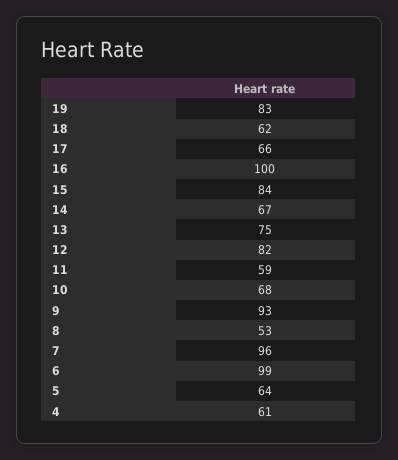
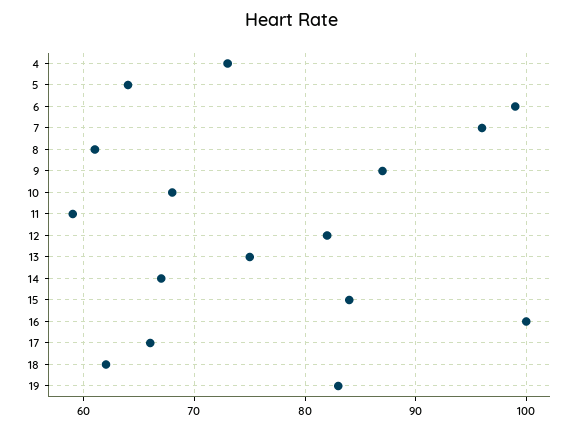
9: 93 -> 87
8: 53 -> 61
4: 61 -> 73

